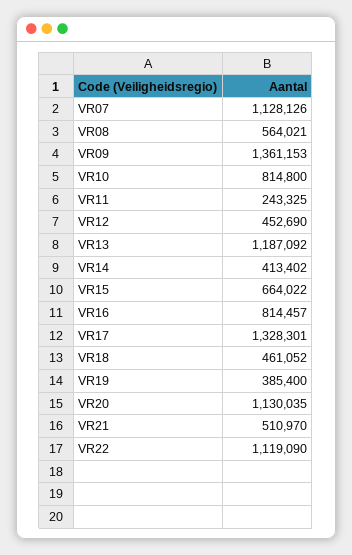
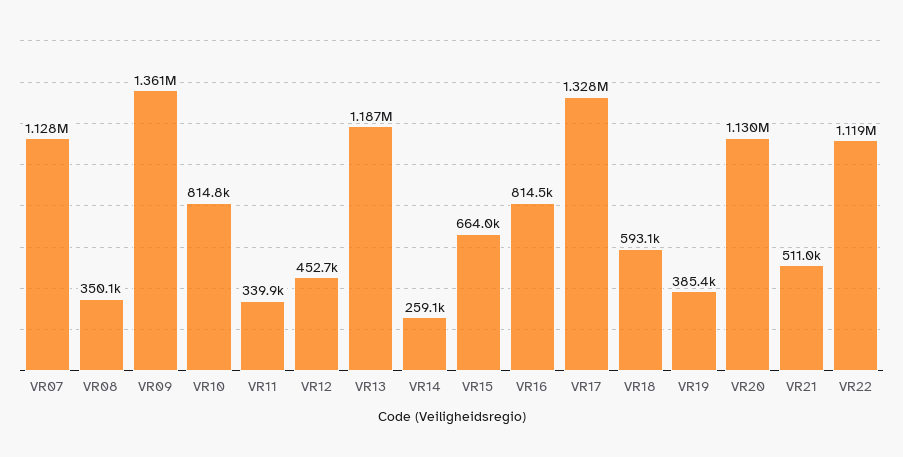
VR08: 564021 -> 350100
VR11: 243325 -> 339900
VR14: 413402 -> 259100
VR18: 461052 -> 593100

